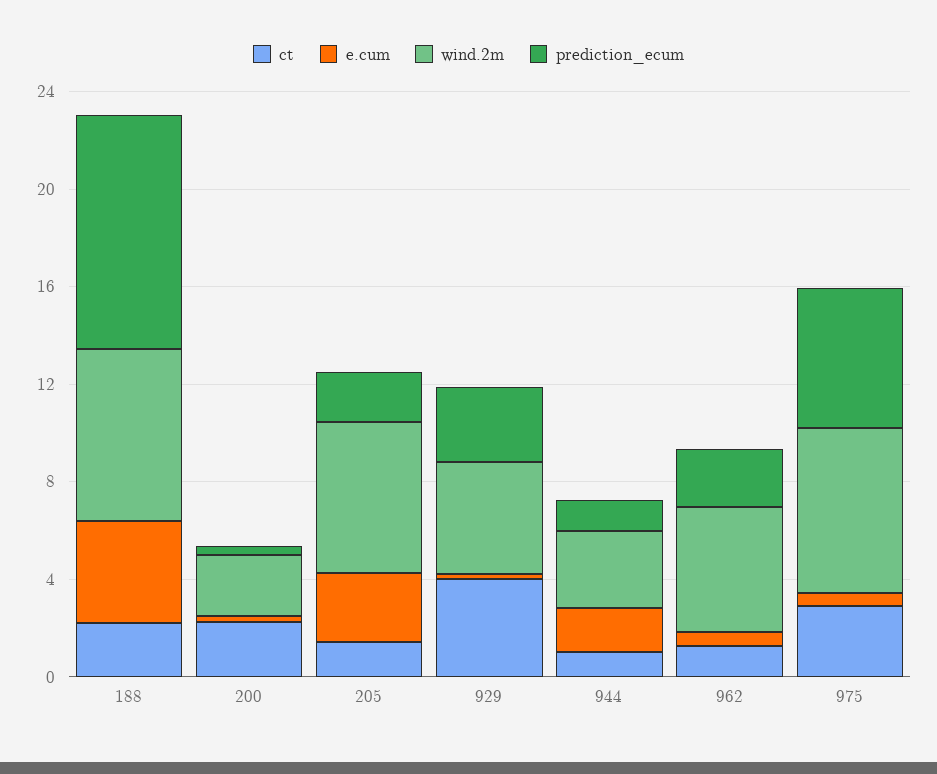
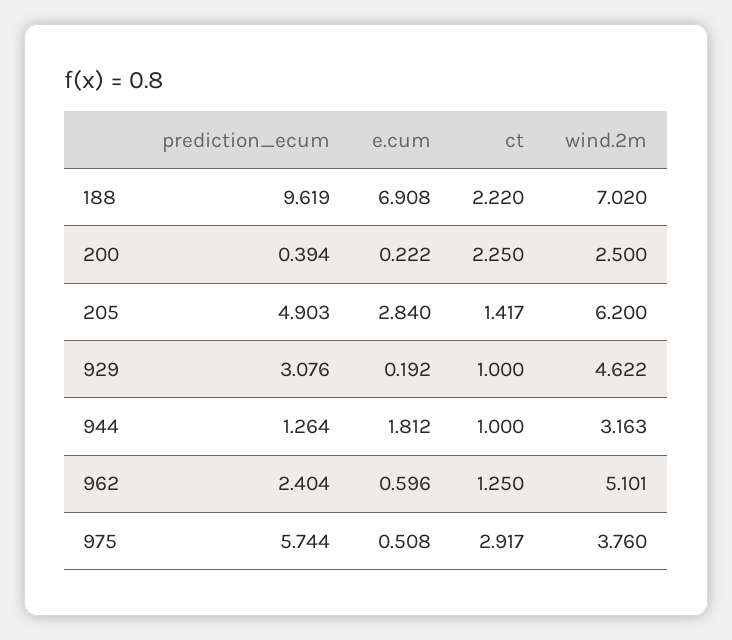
e.cum, 188: 4 -> 6.908
prediction_ecum, 205: 2 -> 4.903
ct, 929: 4 -> 1
wind.2m, 975: 7 -> 3.76

